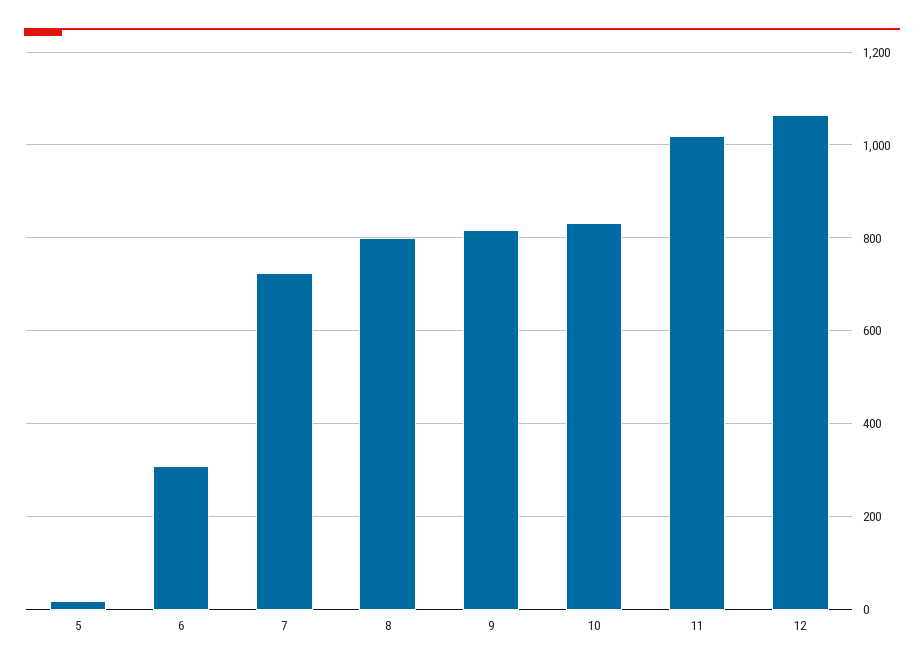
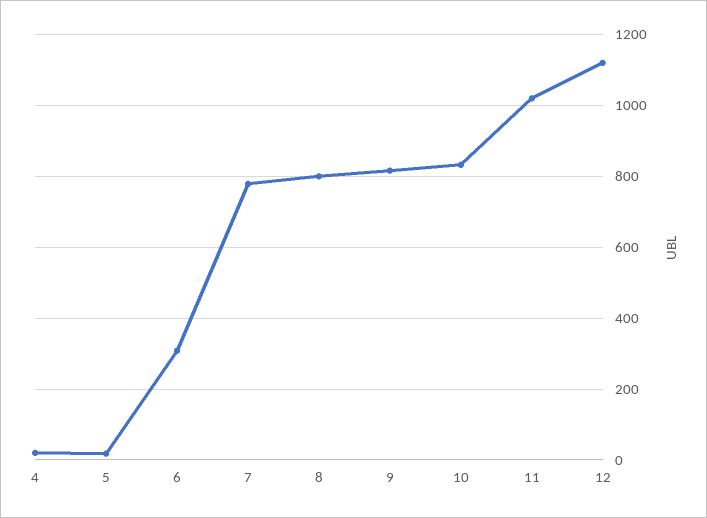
7: 720 -> 780
12: 1060 -> 1120
4: none -> 20

